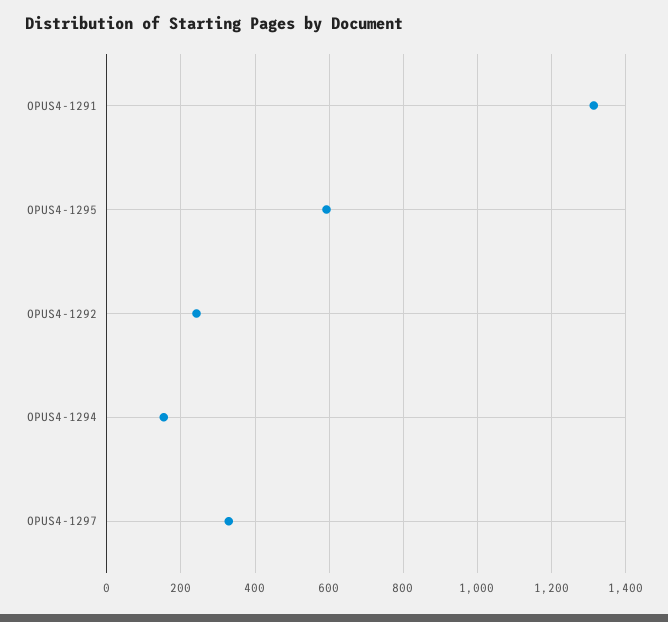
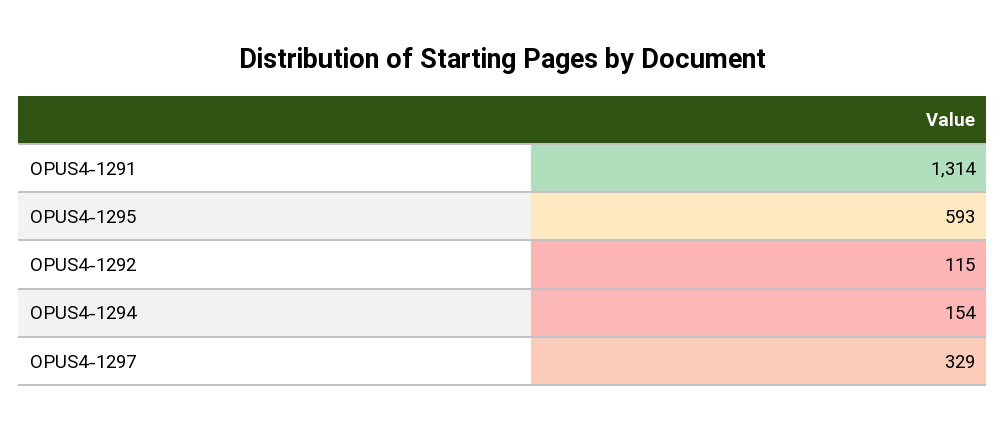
OPUS4-1292: 240 -> 115

